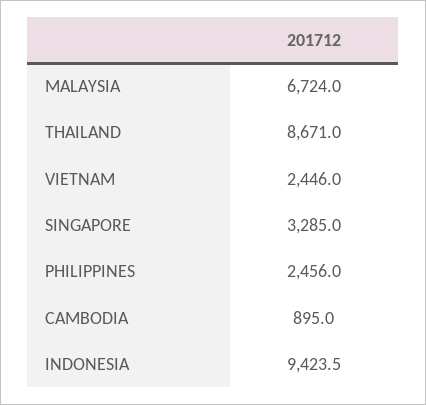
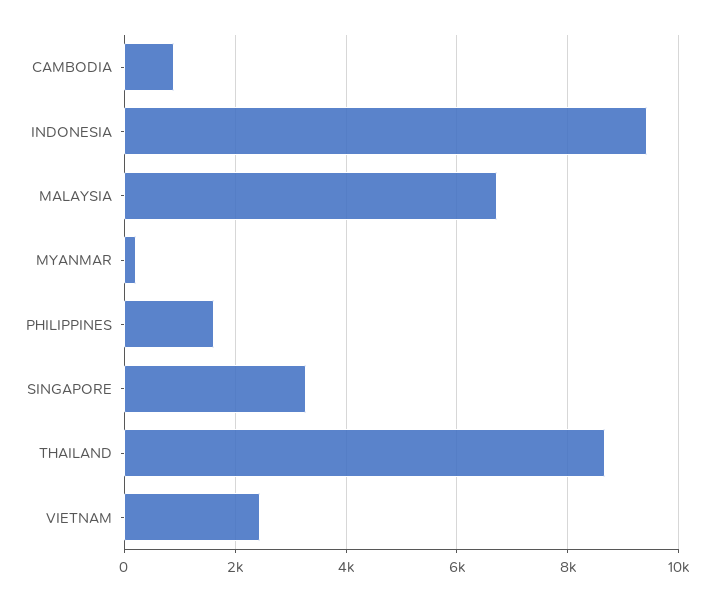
PHILIPPINES: 2456 -> 1600
MYANMAR: none -> 200

